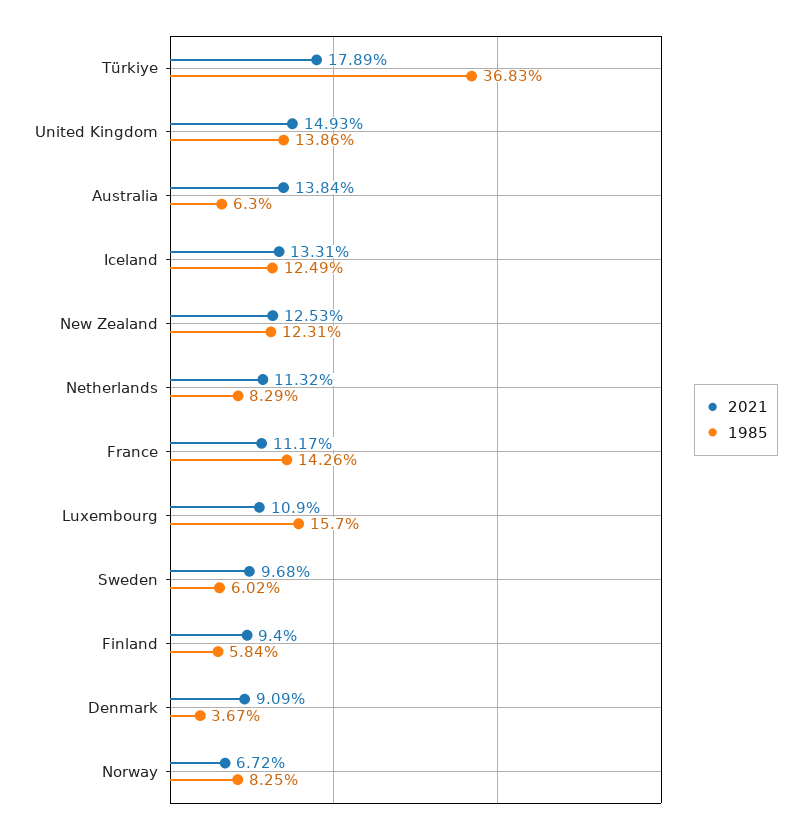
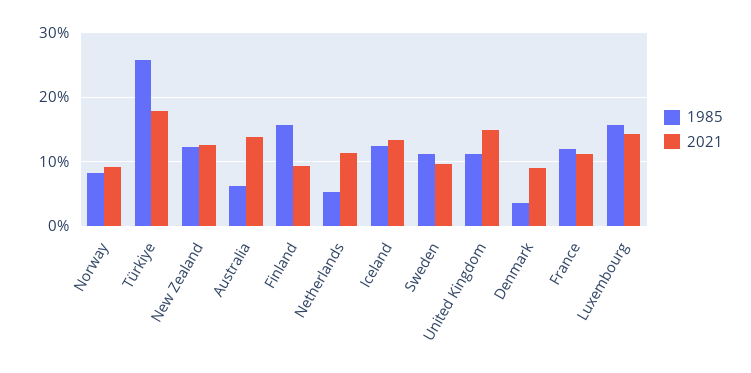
1985, Türkiye: 36.83 -> 26
1985, United Kingdom: 13.86 -> 11
1985, Netherlands: 8.29 -> 5
1985, France: 14.26 -> 12
2021, Luxembourg: 10.9 -> 14
1985, Sweden: 6.02 -> 11
1985, Finland: 5.84 -> 16
2021, Norway: 6.72 -> 9

